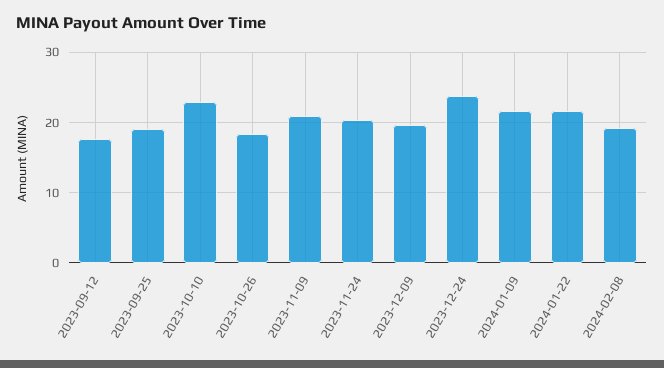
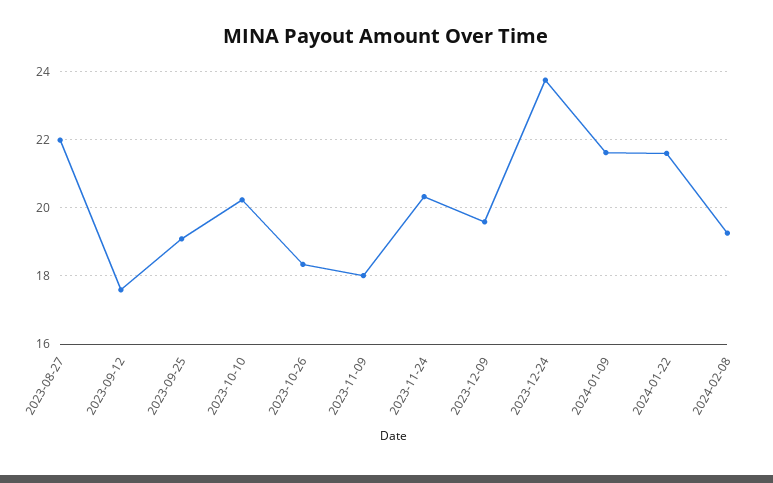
2023-10-10: 23 -> 20.2
2023-11-09: 21 -> 18
2023-08-27: none -> 22

